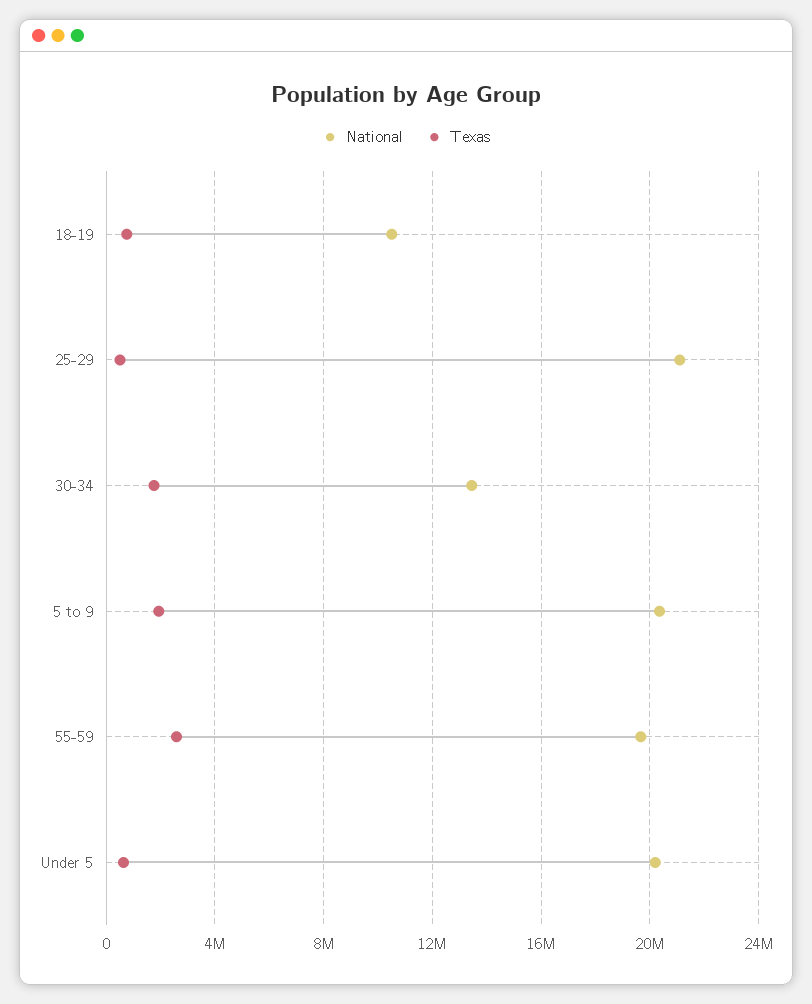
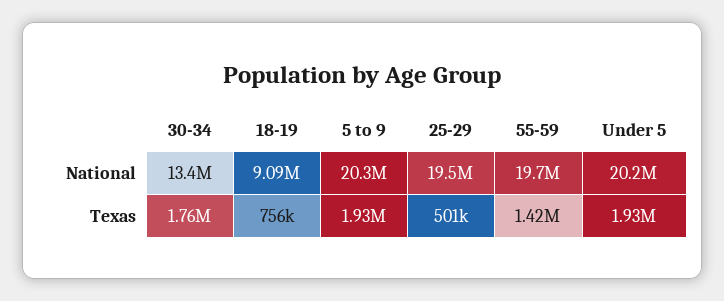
National, 18-19: 10500000 -> 9090000
National, 25-29: 21000000 -> 19500000
Texas, 55-59: 2500000 -> 1420000
Texas, Under 5: 500000 -> 1930000

